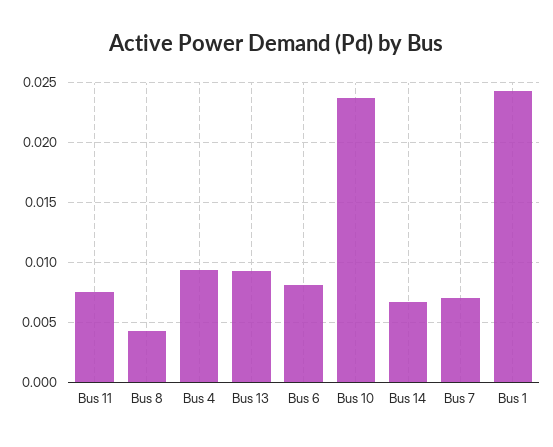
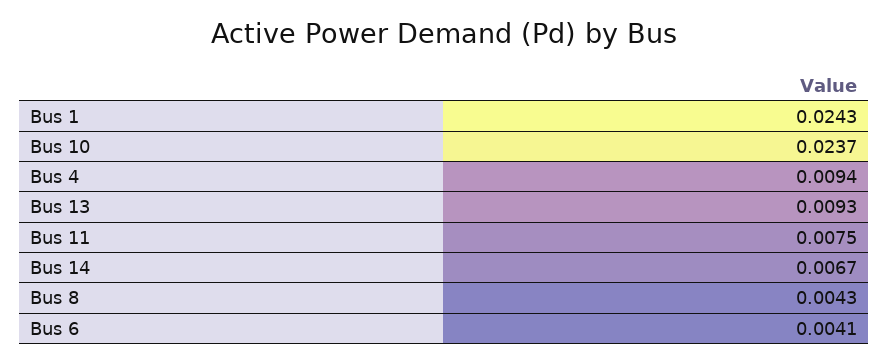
Bus 6: 0.008 -> 0.0041
Bus 7: 0.007 -> none

